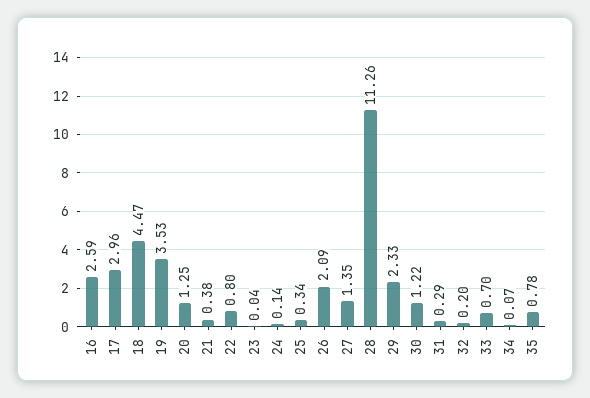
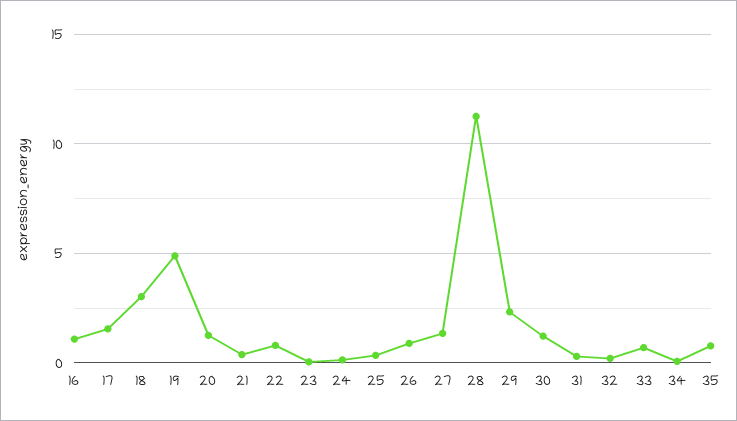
16: 2.59 -> 1
17: 2.96 -> 1.5
18: 4.47 -> 3
19: 3.53 -> 5
26: 2.09 -> 1

